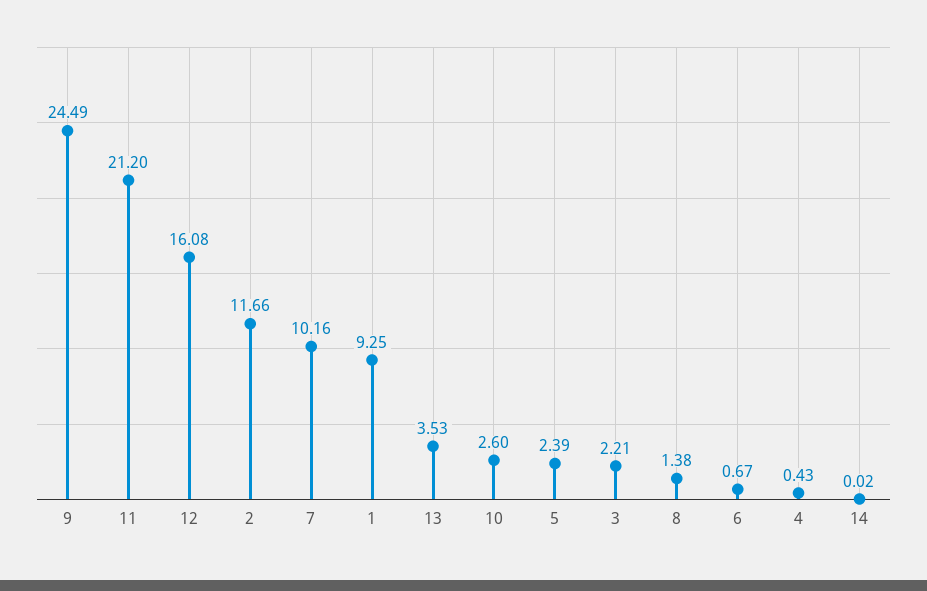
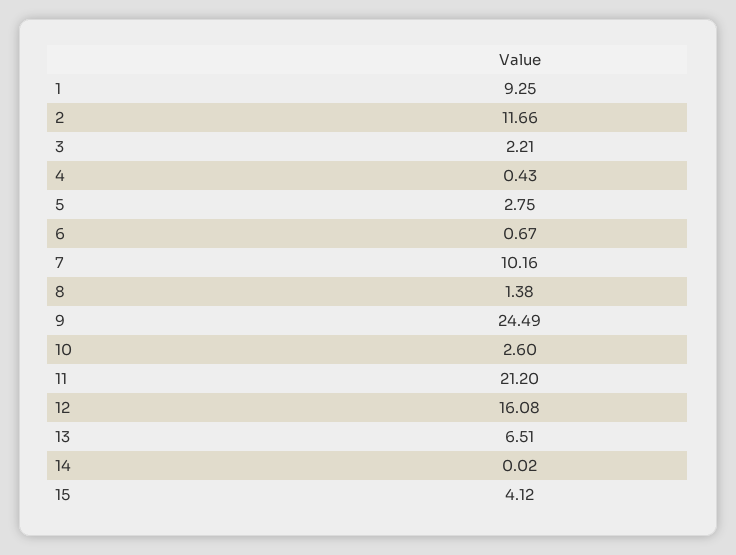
13: 3.53 -> 6.51
5: 2.39 -> 2.75
15: none -> 4.12

